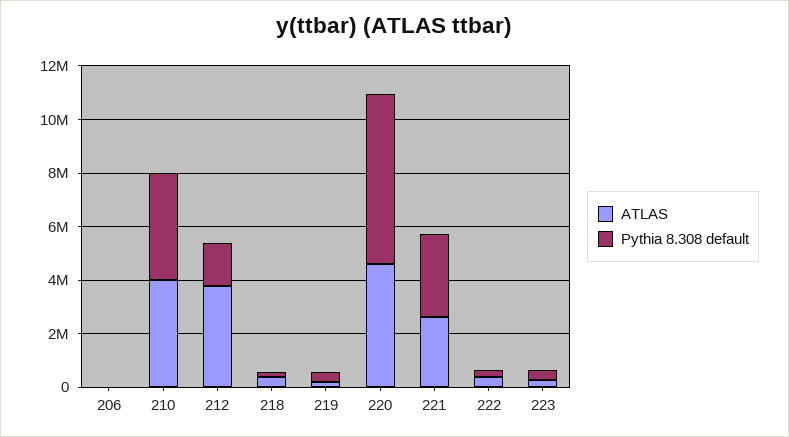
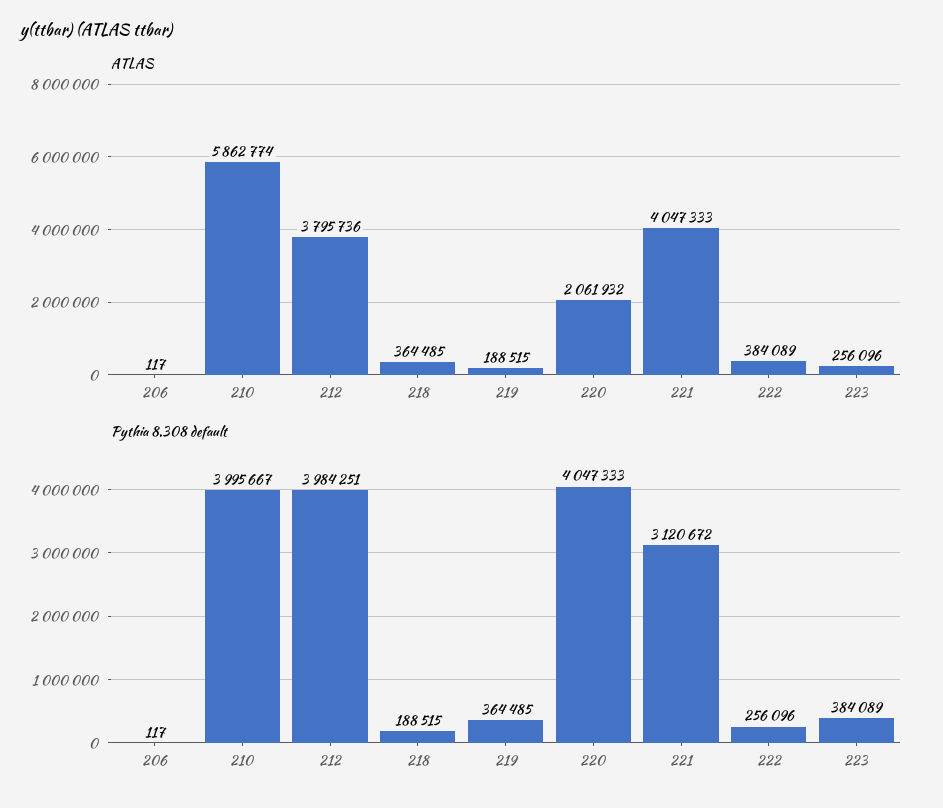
ATLAS, 210: 4000000 -> 5862774
Pythia 8.308 default, 212: 1500000 -> 3984251
ATLAS, 220: 4500000 -> 2061932
Pythia 8.308 default, 220: 6500000 -> 4047333
ATLAS, 221: 2500000 -> 4047333

